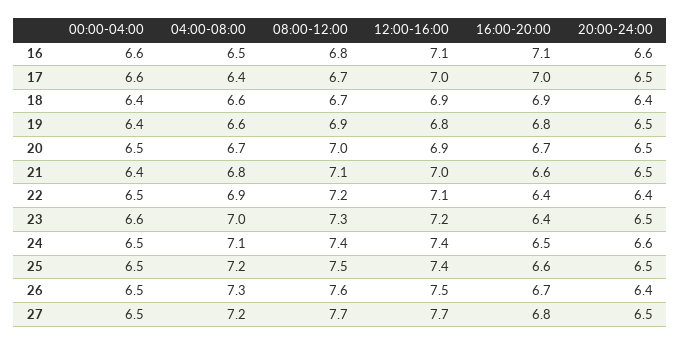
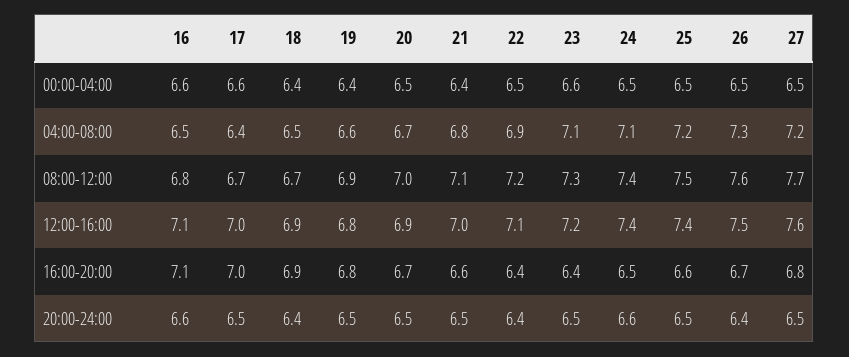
04:00-08:00, 18: 6.6 -> 6.5
04:00-08:00, 23: 7 -> 7.1
12:00-16:00, 27: 7.7 -> 7.6

